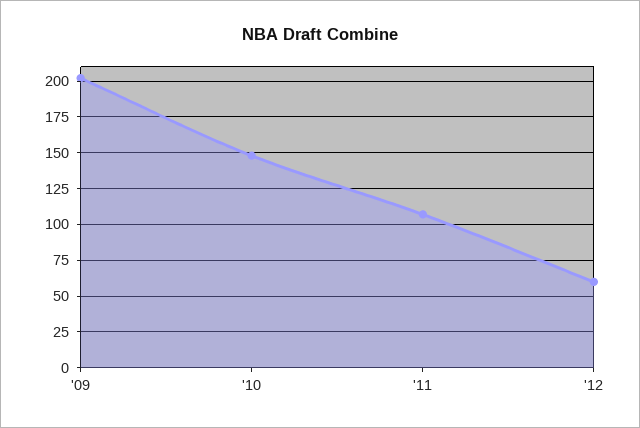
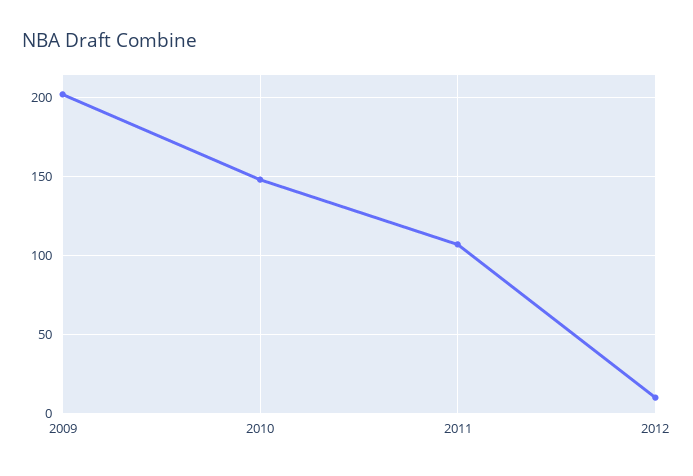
'12: 60 -> 10

